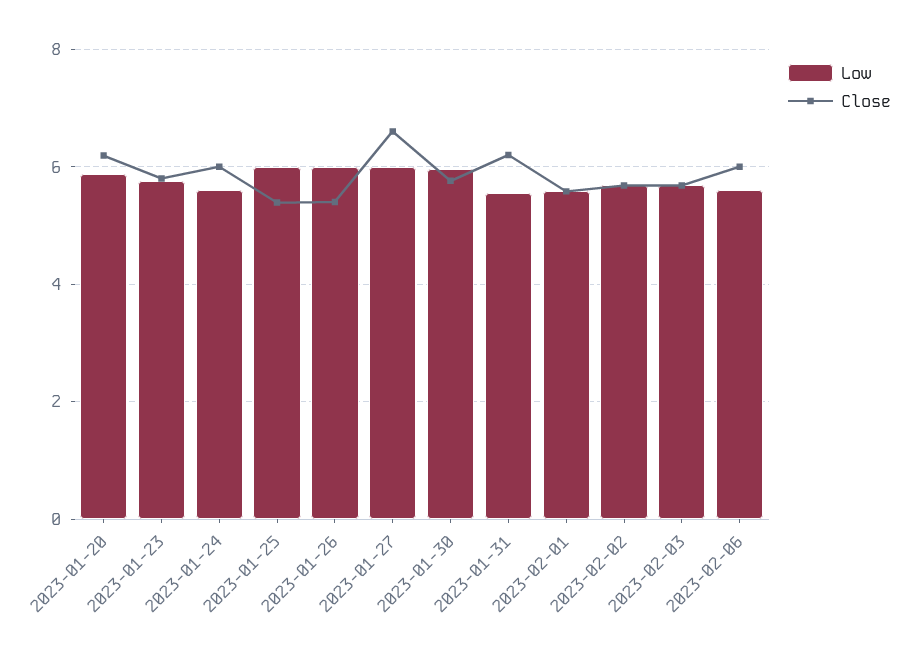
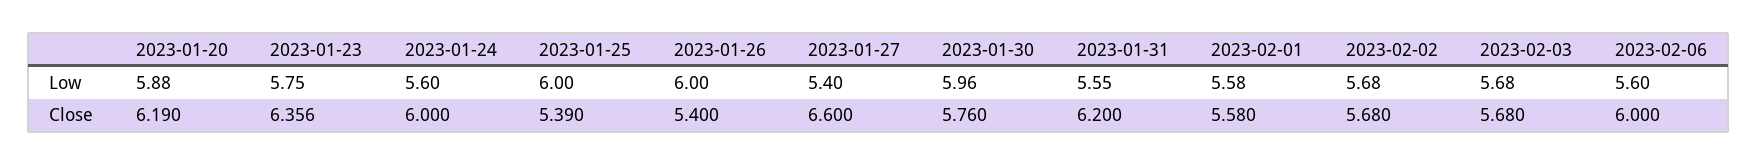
Close, 2023-01-23: 5.8 -> 6.356
Low, 2023-01-27: 6 -> 5.4

